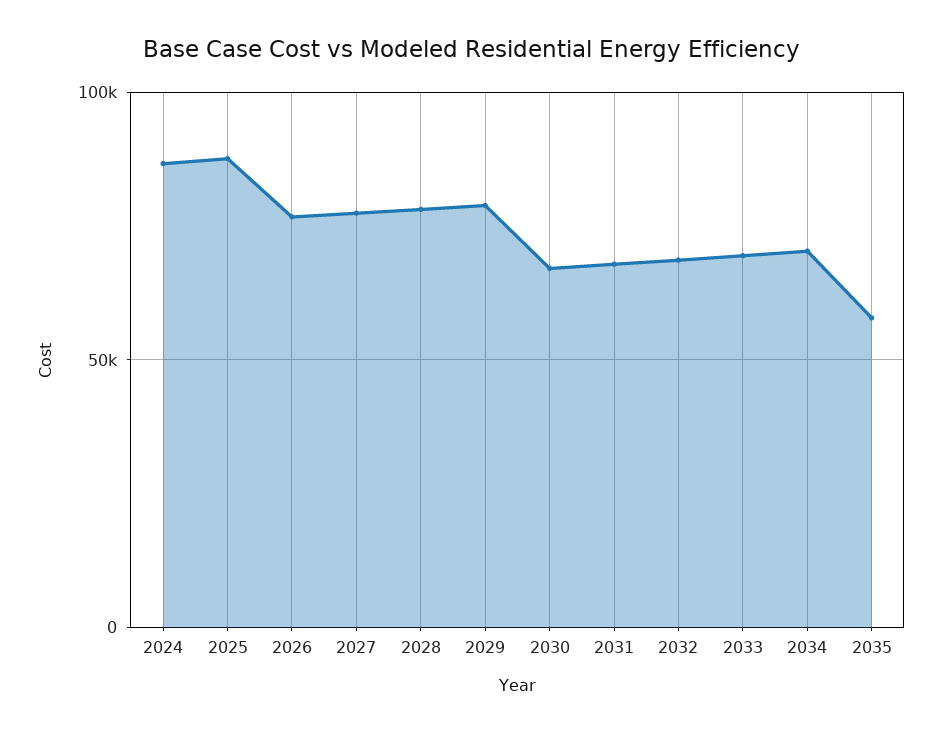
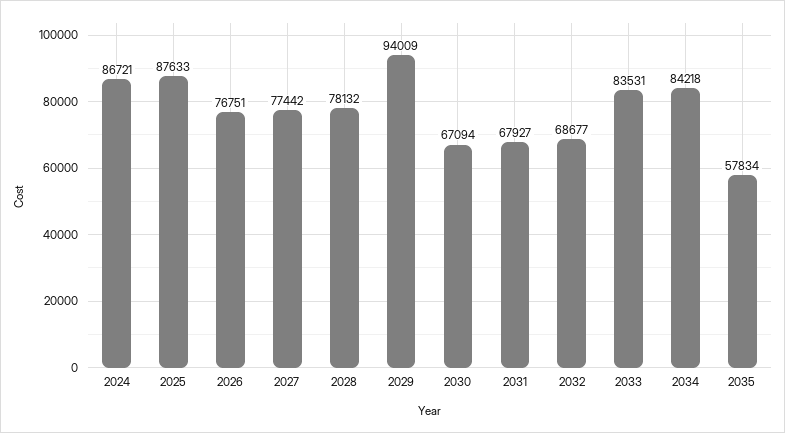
2029: 80000 -> 94009
2033: 70000 -> 83531
2034: 70000 -> 84218

